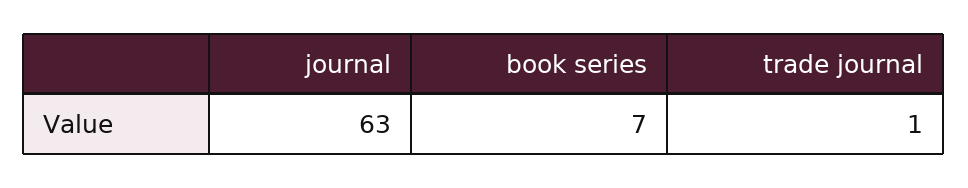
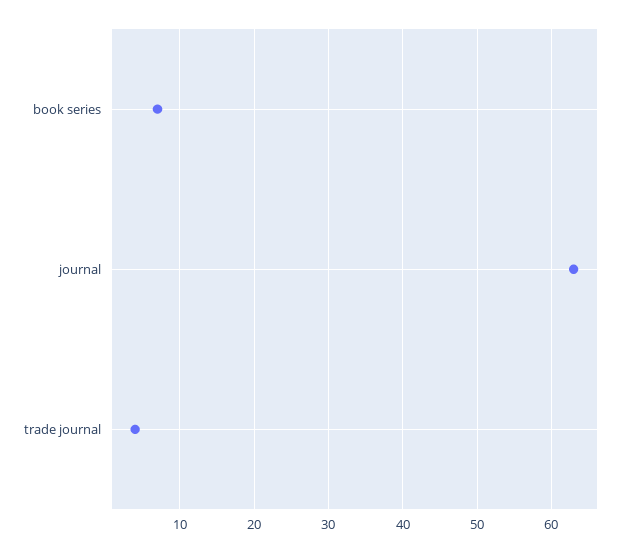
trade journal: 1 -> 4

